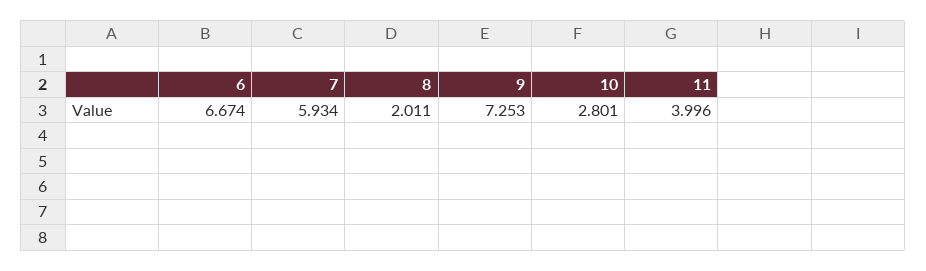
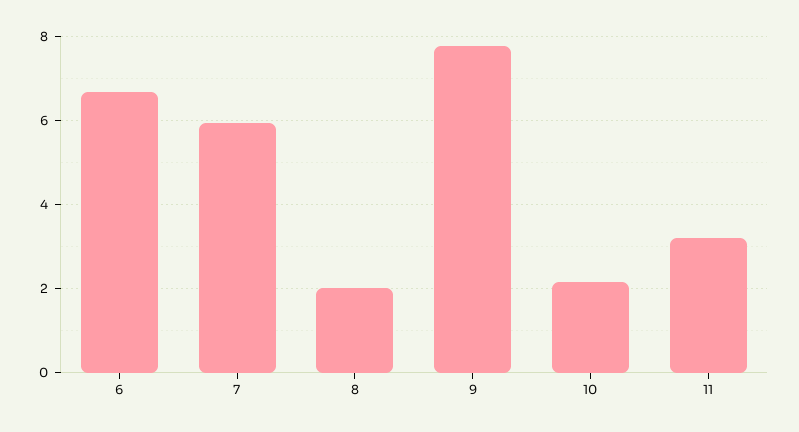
9: 7.253 -> 7.8
10: 2.801 -> 2.2
11: 3.996 -> 3.2

